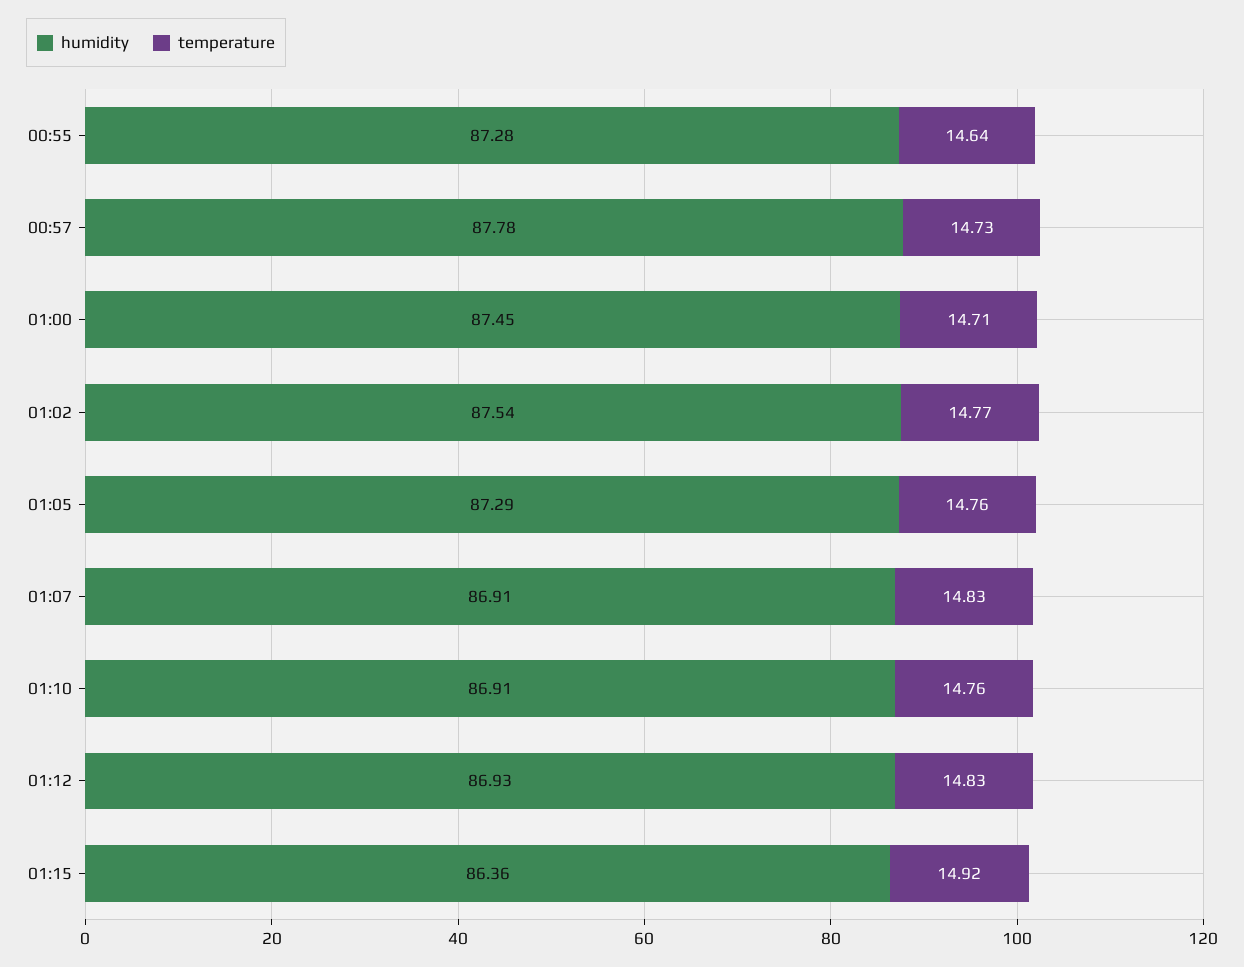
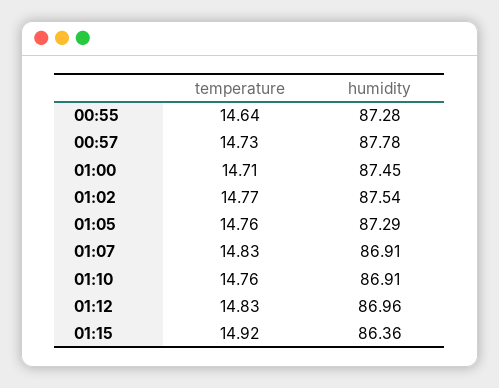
humidity, 01:12: 86.93 -> 86.96

